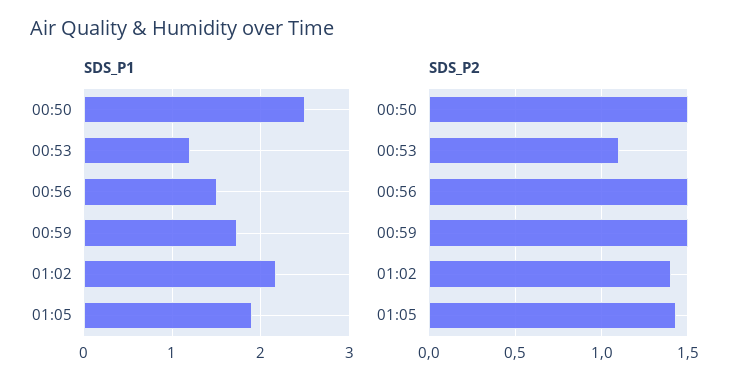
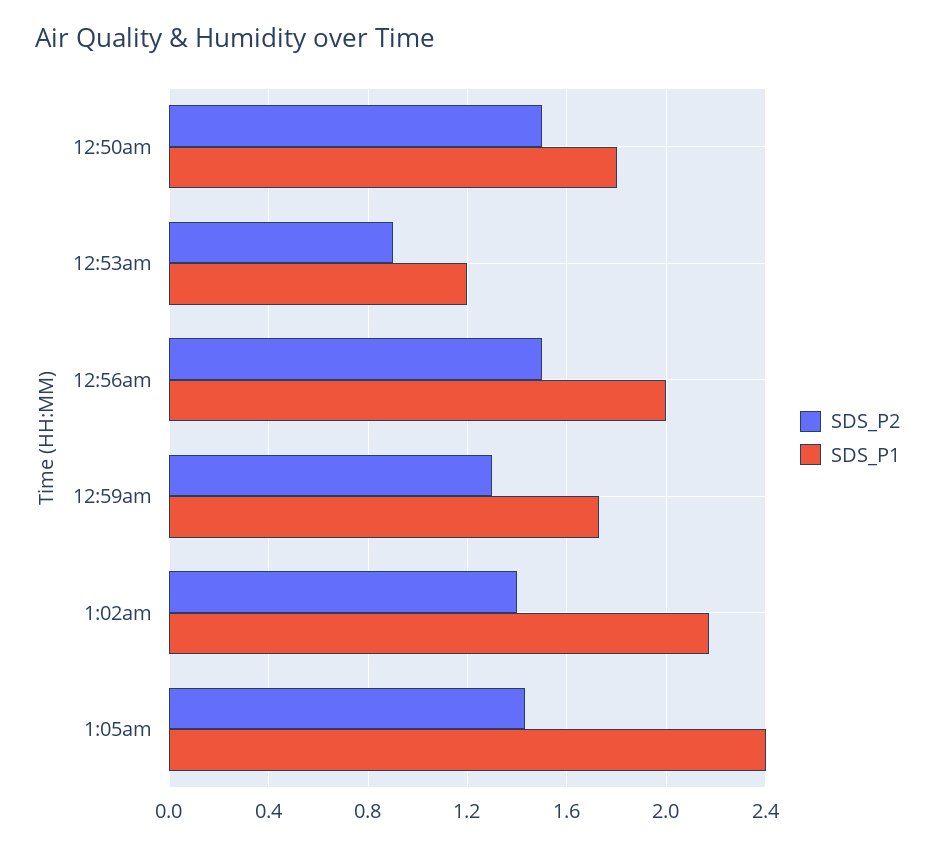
SDS_P1, 00:50: 2.5 -> 1.8
SDS_P1, 00:56: 1.5 -> 2
SDS_P1, 01:05: 1.9 -> 2.4
SDS_P2, 00:53: 1.1 -> 0.9
SDS_P2, 00:59: 1.5 -> 1.3

